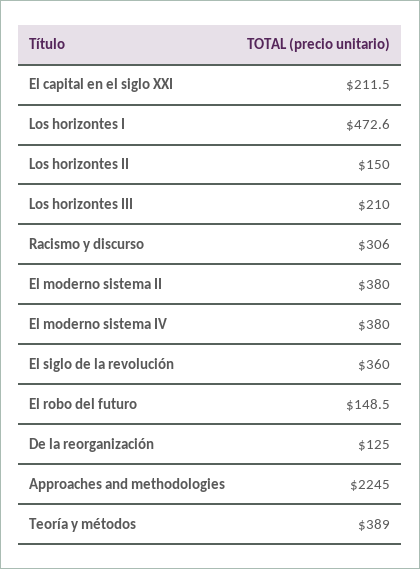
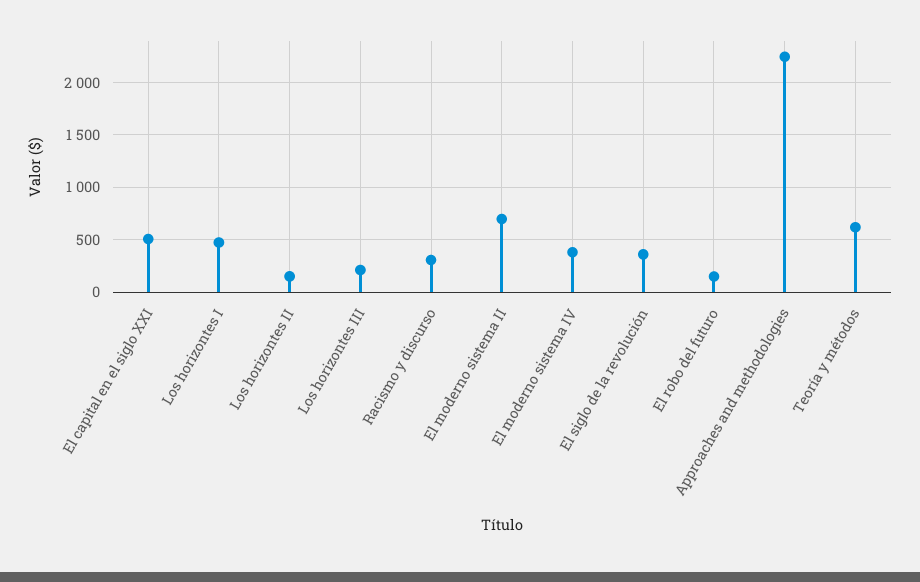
El capital en el siglo XXI: 211.5 -> 500
El moderno sistema II: 380 -> 700
De la reorganización: 125 -> none
Teoría y métodos: 389 -> 600

